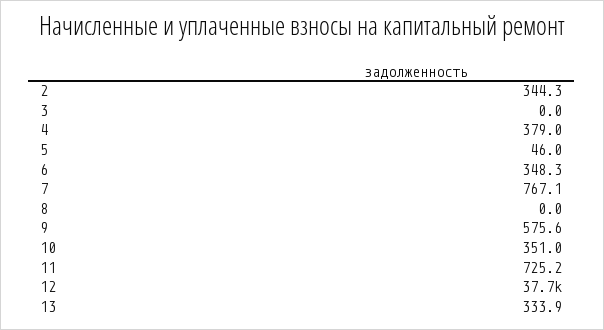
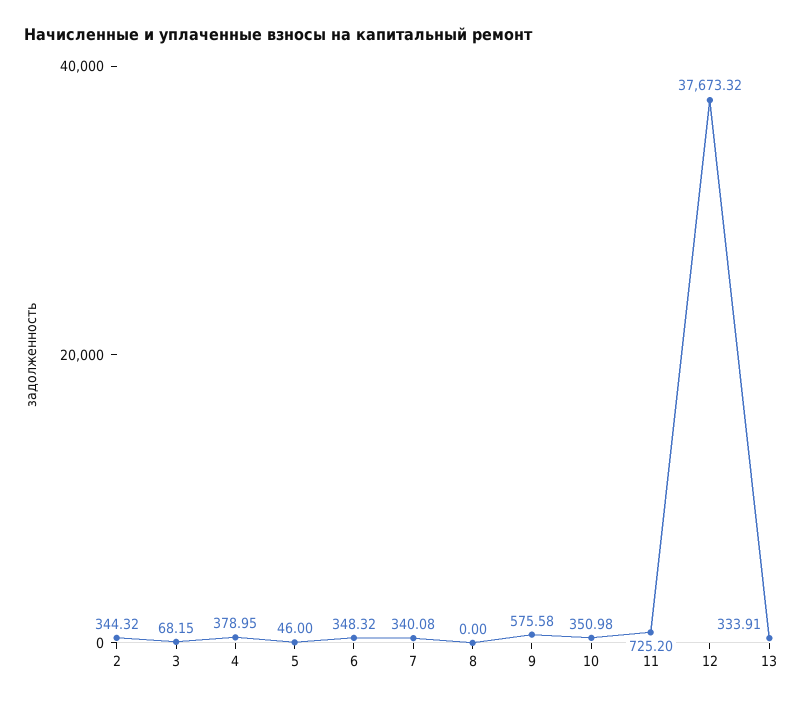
3: 0 -> 68.15
7: 767.1 -> 340.08

